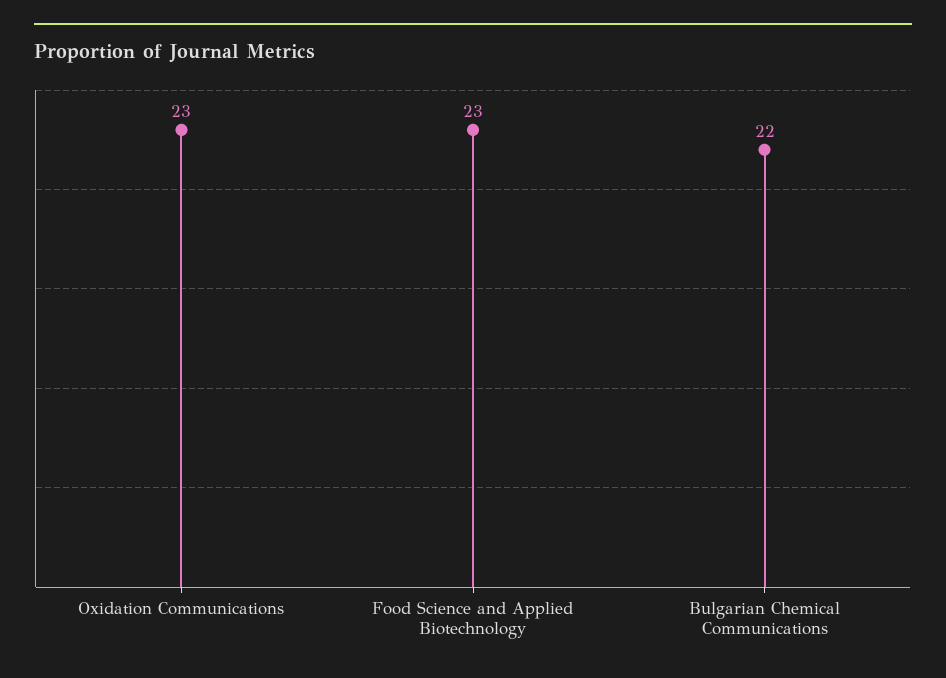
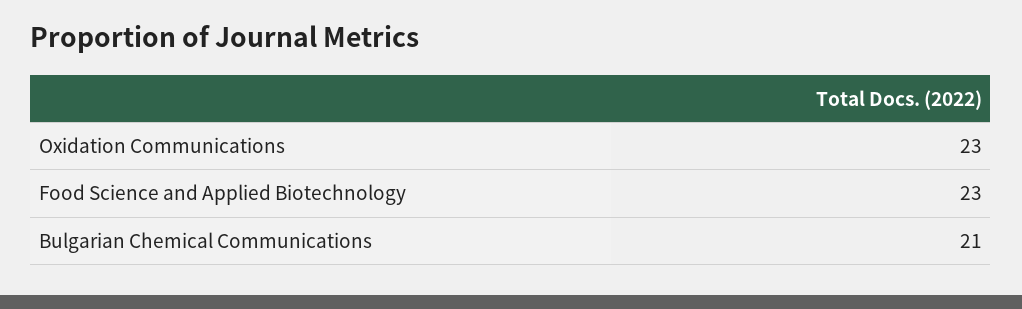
Bulgarian Chemical Communications: 22 -> 21

